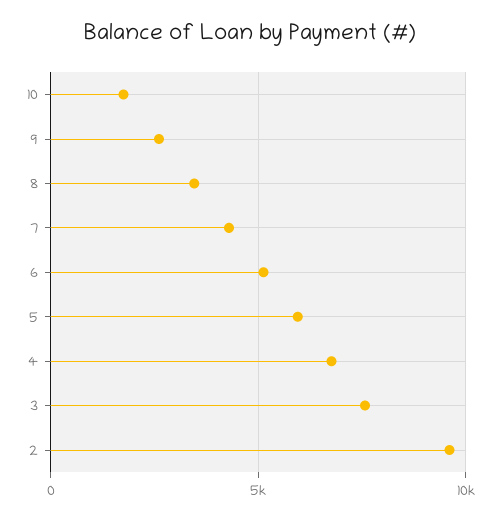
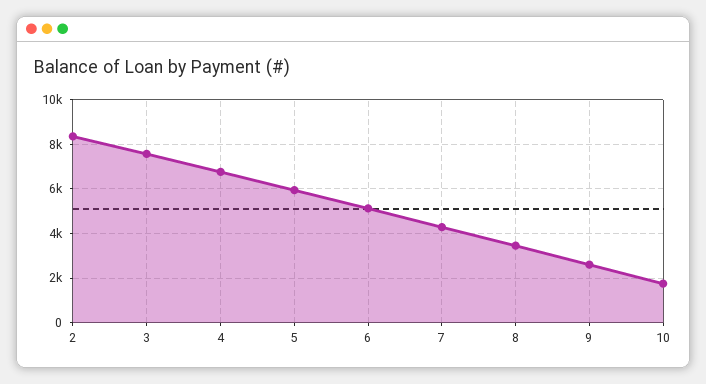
2: 9500 -> 8500

